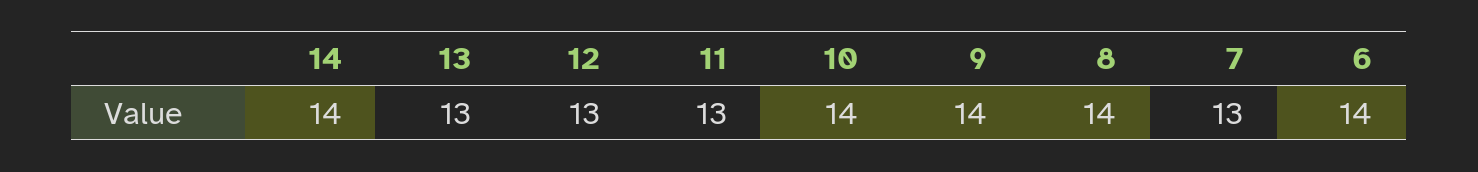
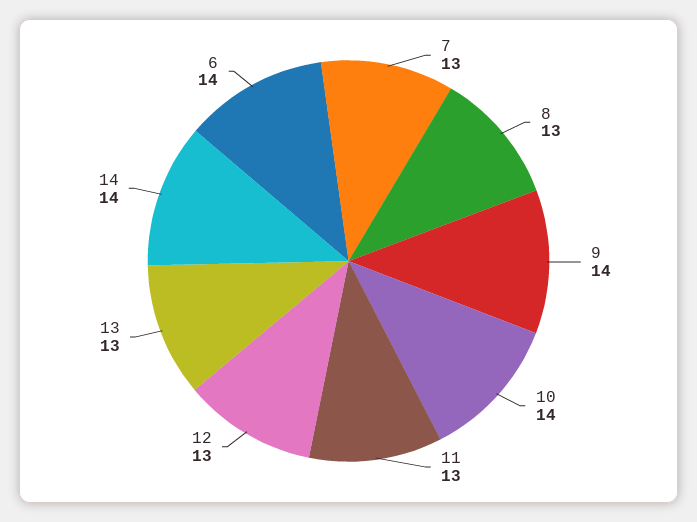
8: 14 -> 13

